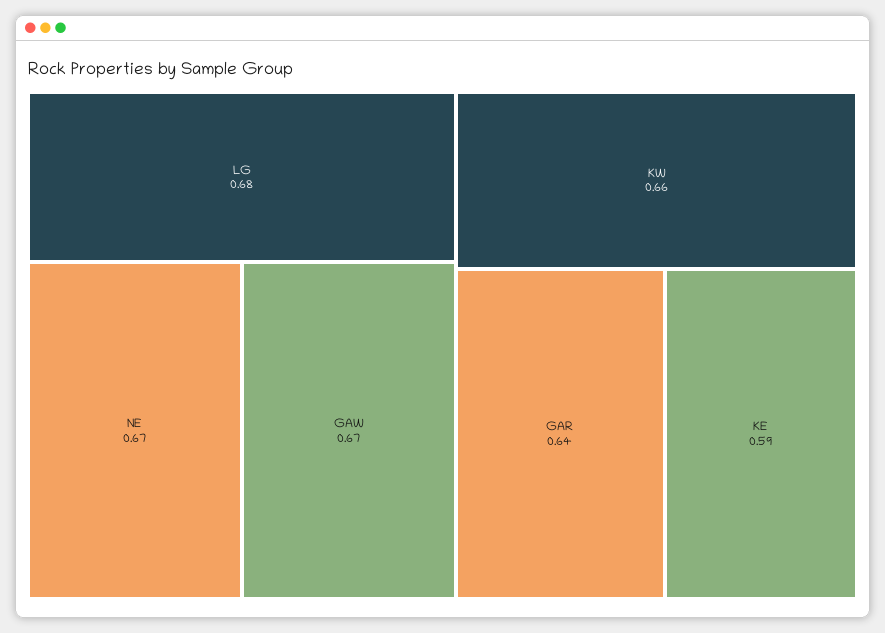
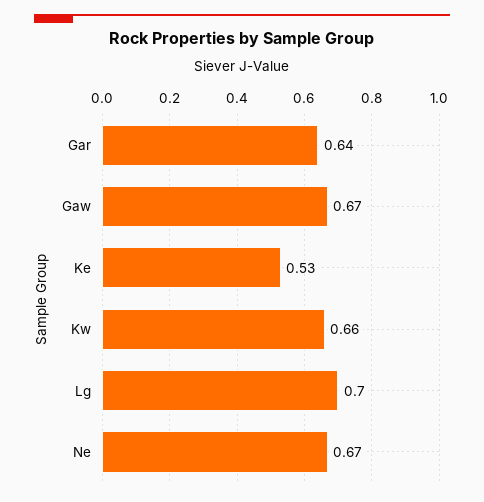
LG: 0.68 -> 0.7
KE: 0.59 -> 0.53

